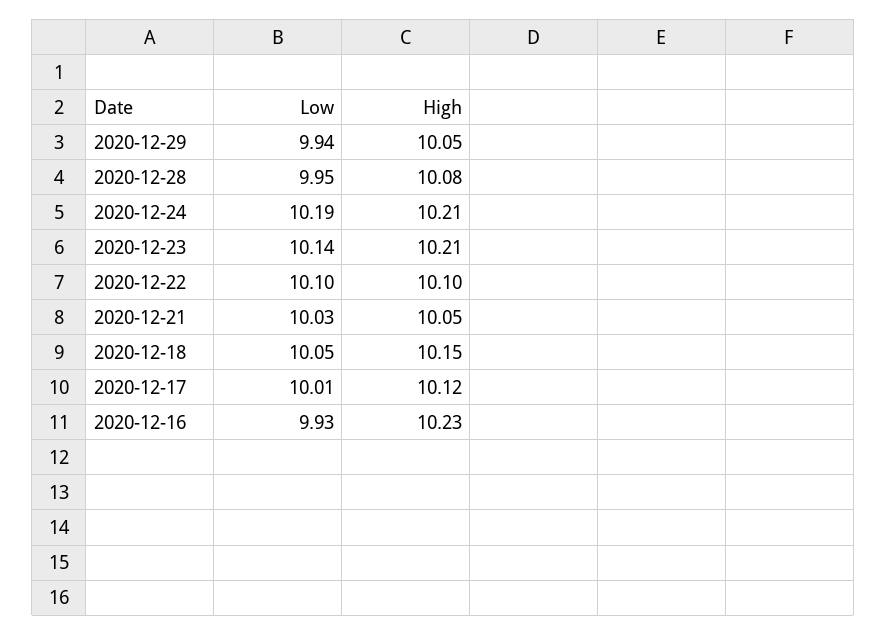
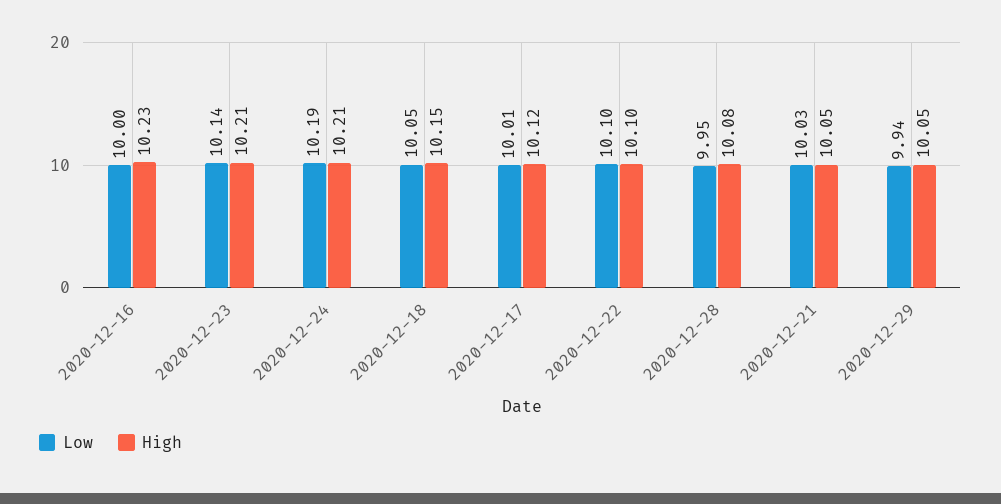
Low, 2020-12-16: 9.93 -> 10

